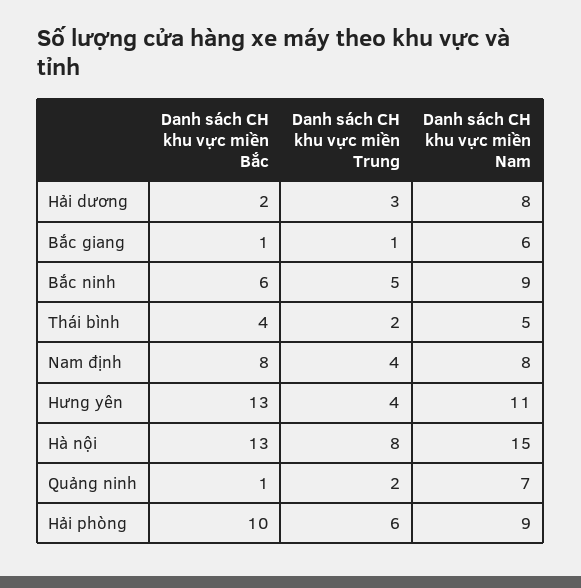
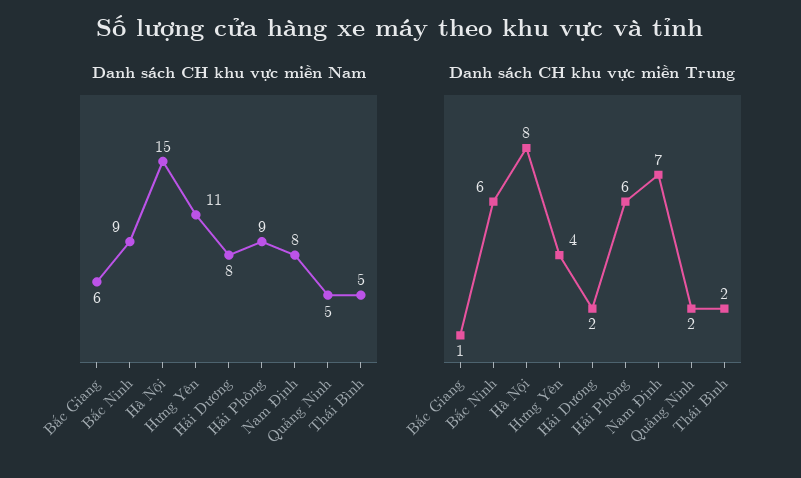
Danh sách CH khu vực miền Bắc, Hải dương: 2 -> none
Danh sách CH khu vực miền Trung, Hải dương: 3 -> 2
Danh sách CH khu vực miền Bắc, Bắc giang: 1 -> none
Danh sách CH khu vực miền Bắc, Bắc ninh: 6 -> none
Danh sách CH khu vực miền Trung, Bắc ninh: 5 -> 6
Danh sách CH khu vực miền Bắc, Thái bình: 4 -> none
Danh sách CH khu vực miền Bắc, Nam định: 8 -> none
Danh sách CH khu vực miền Trung, Nam định: 4 -> 7
Danh sách CH khu vực miền Bắc, Hưng yên: 13 -> none
Danh sách CH khu vực miền Bắc, Hà nội: 13 -> none
Danh sách CH khu vực miền Bắc, Quảng ninh: 1 -> none
Danh sách CH khu vực miền Nam, Quảng ninh: 7 -> 5
Danh sách CH khu vực miền Bắc, Hải phòng: 10 -> none

